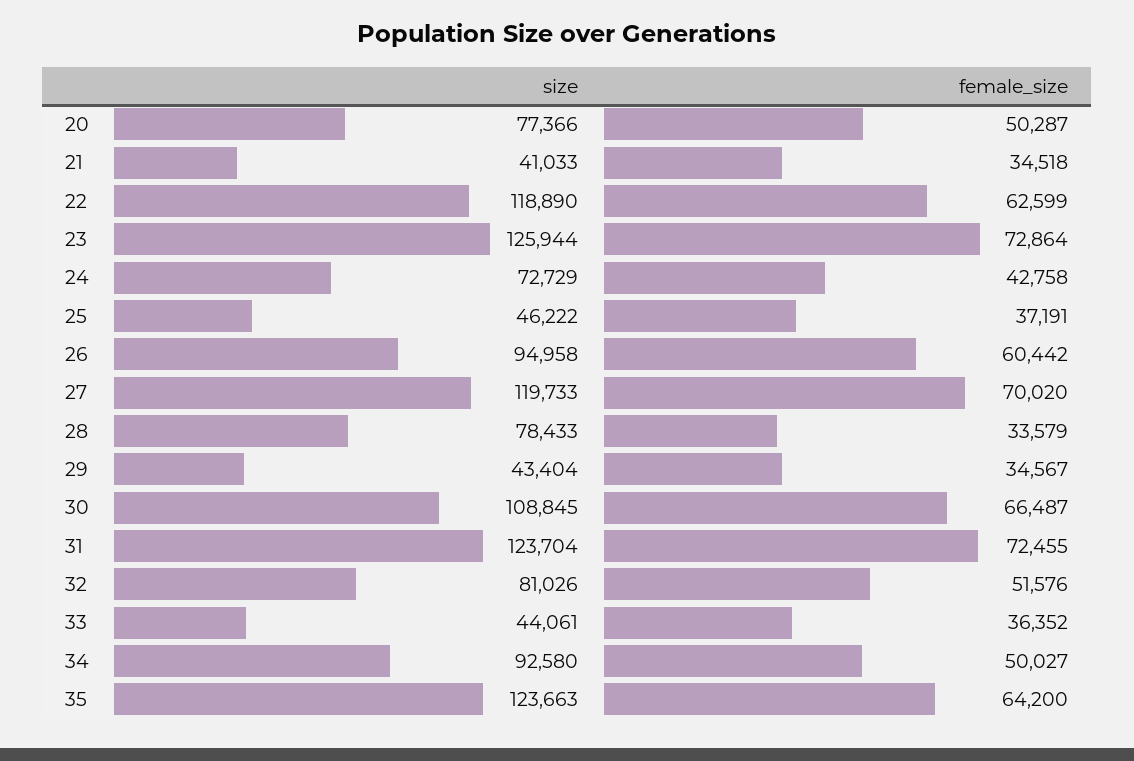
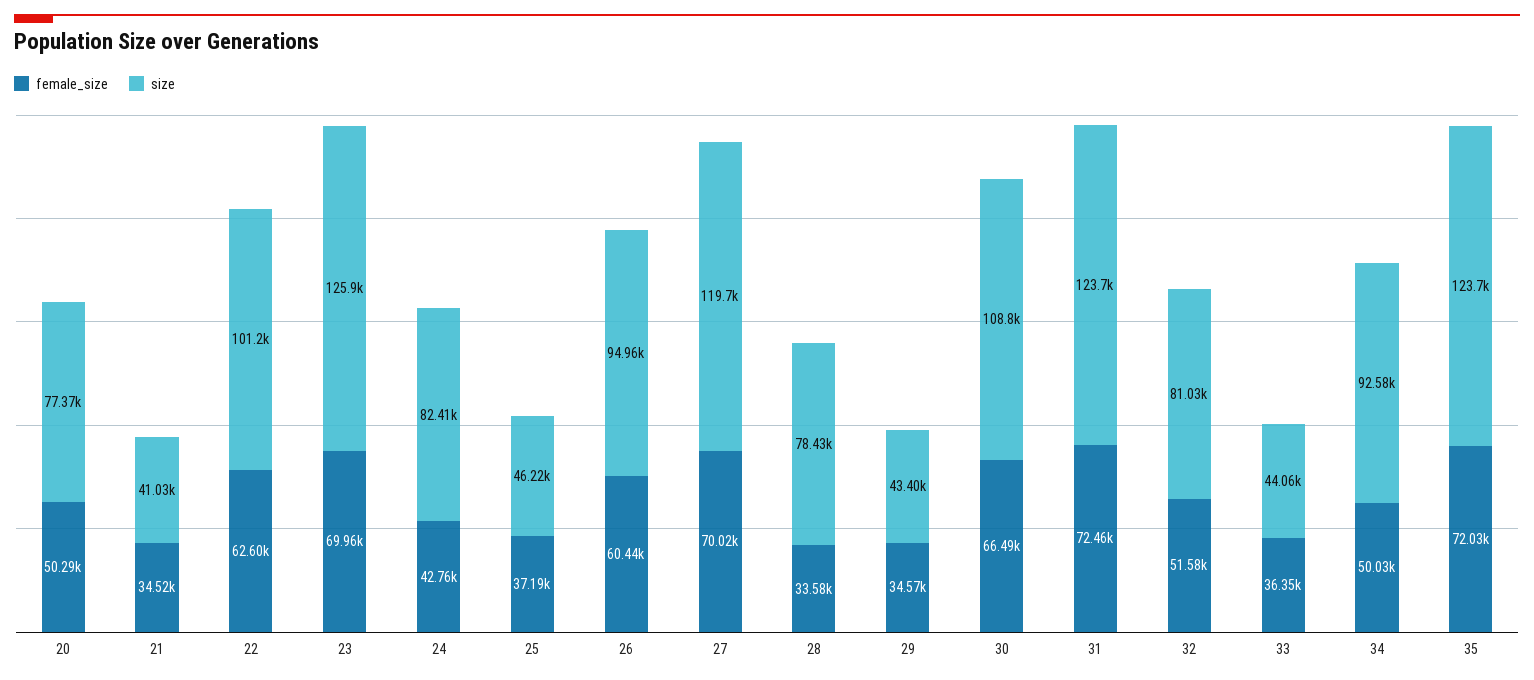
size, 22: 118890 -> 101200
female_size, 23: 72864 -> 69960
size, 24: 72729 -> 82410
female_size, 35: 64200 -> 72030

